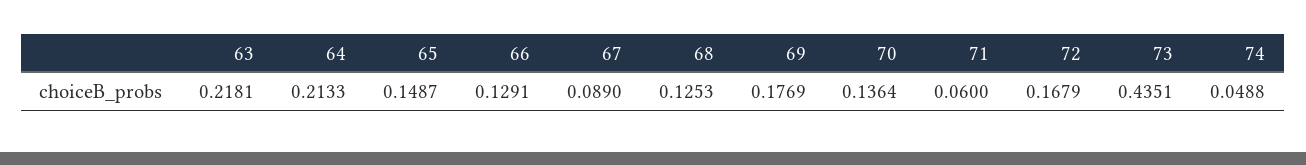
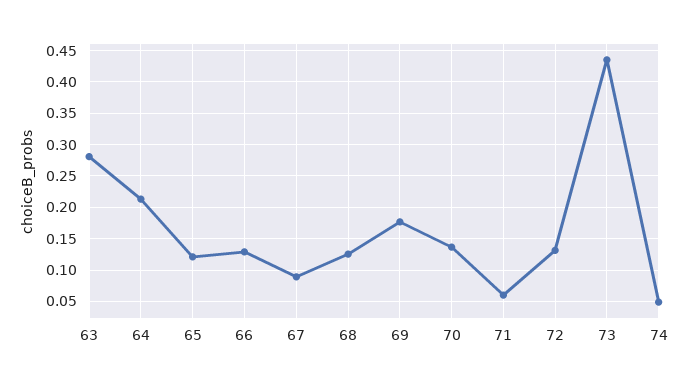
63: 0.2181 -> 0.28
65: 0.1487 -> 0.12
72: 0.1679 -> 0.13

